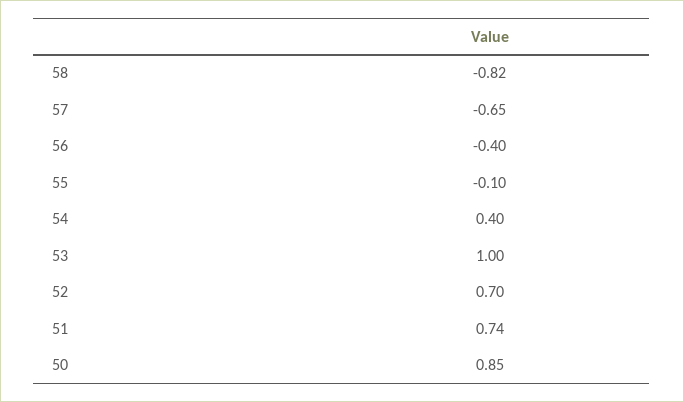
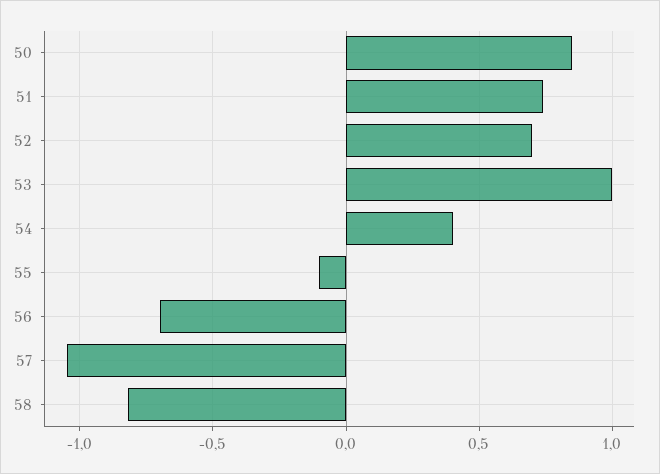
57: -0.65 -> -1.05
56: -0.4 -> -0.7

